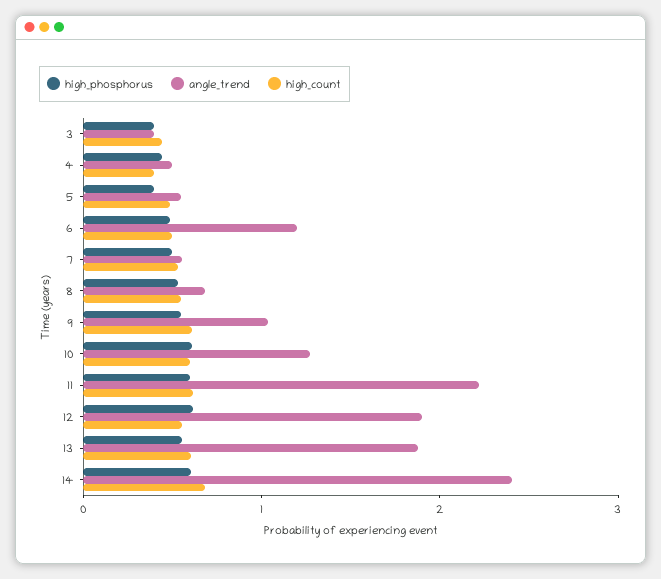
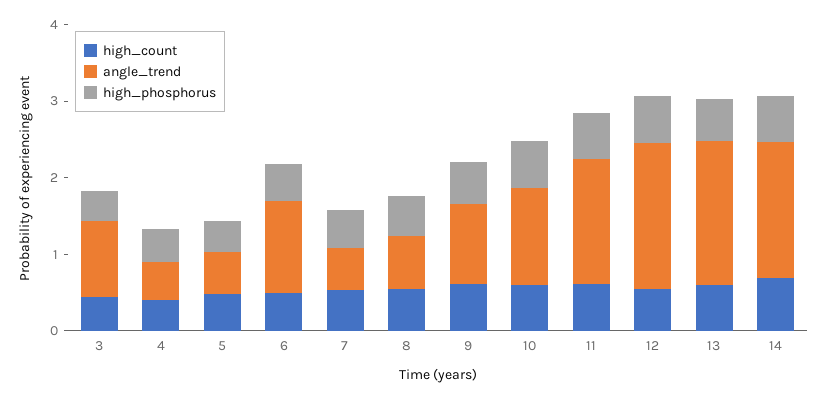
angle_trend, 3: 0.4 -> 1
angle_trend, 11: 2.2 -> 1.6
angle_trend, 14: 2.4 -> 1.8

